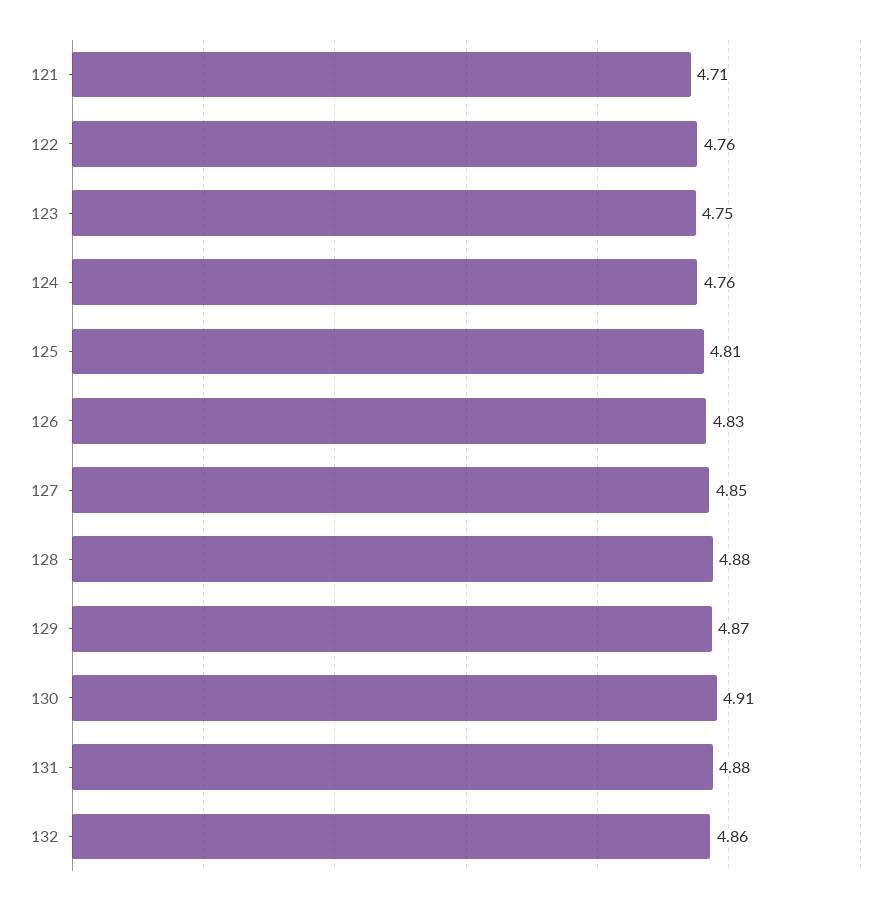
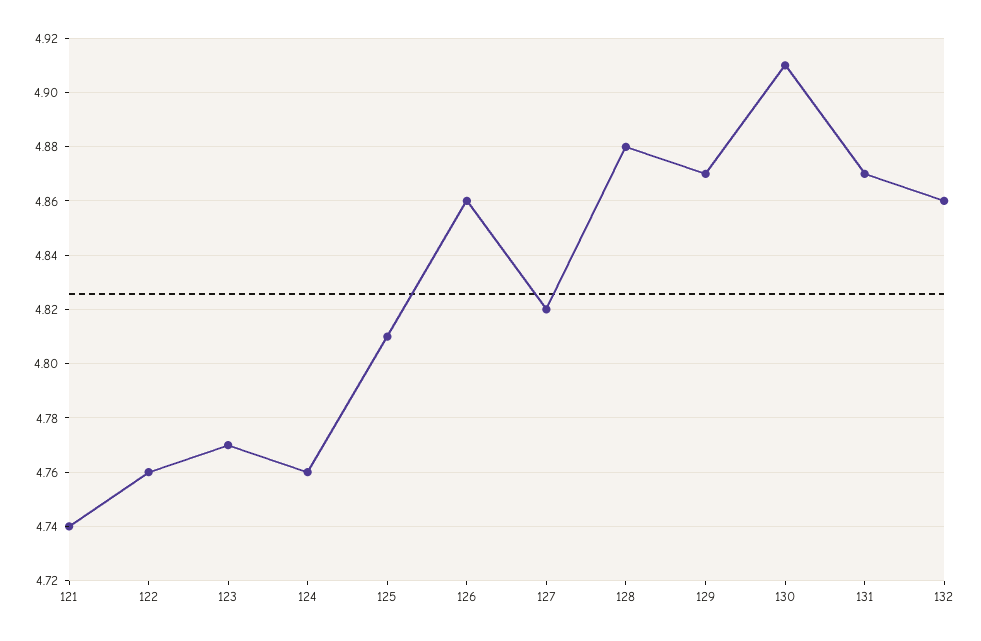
121: 4.71 -> 4.74
123: 4.75 -> 4.77
126: 4.83 -> 4.86
127: 4.85 -> 4.82
131: 4.88 -> 4.87

